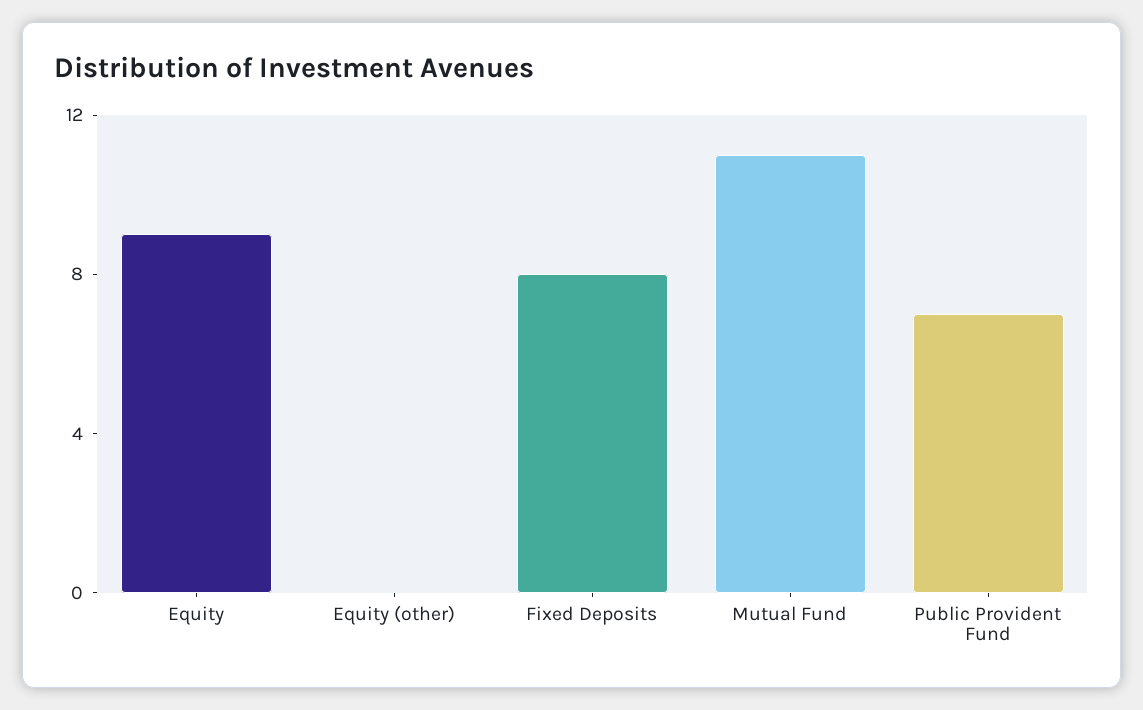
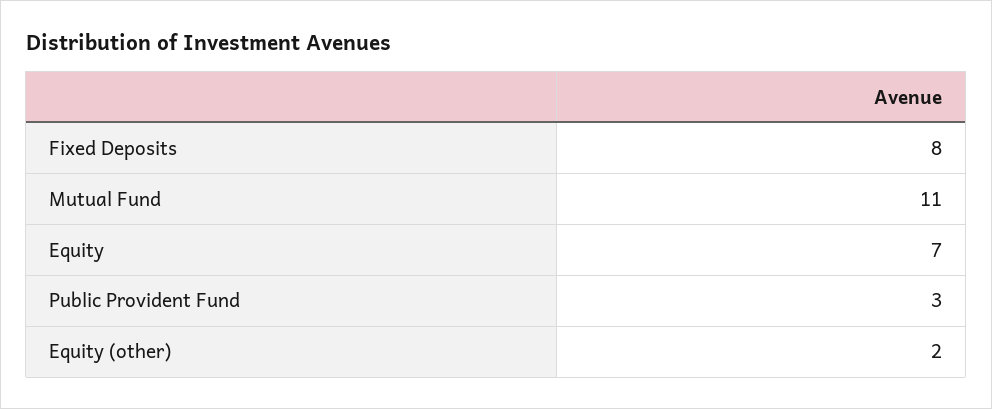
Equity: 9 -> 7
Equity (other): 0 -> 2
Public Provident Fund: 7 -> 3

